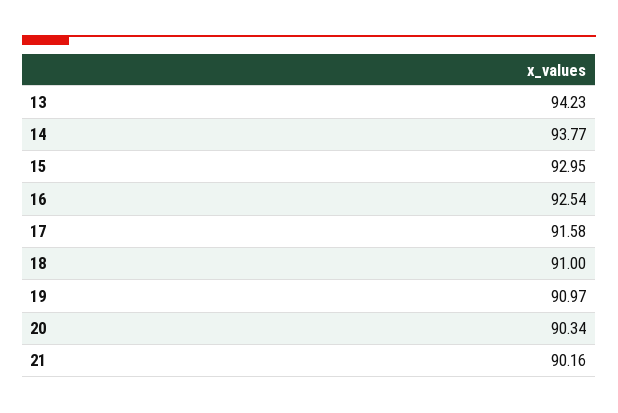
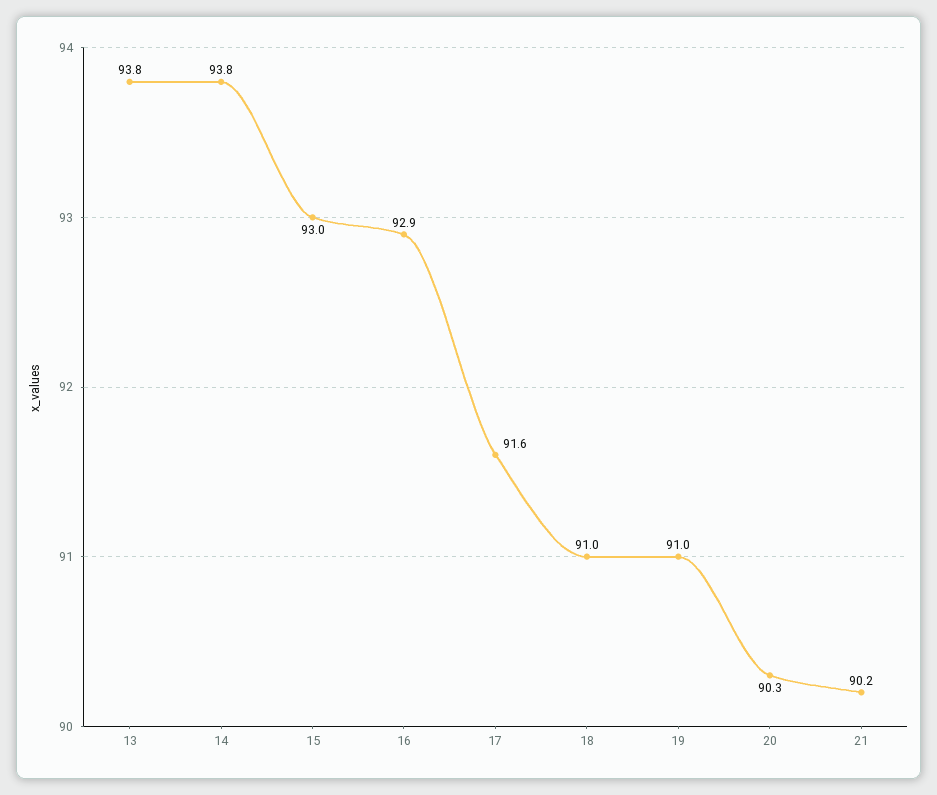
13: 94.23 -> 93.8
16: 92.54 -> 92.9

